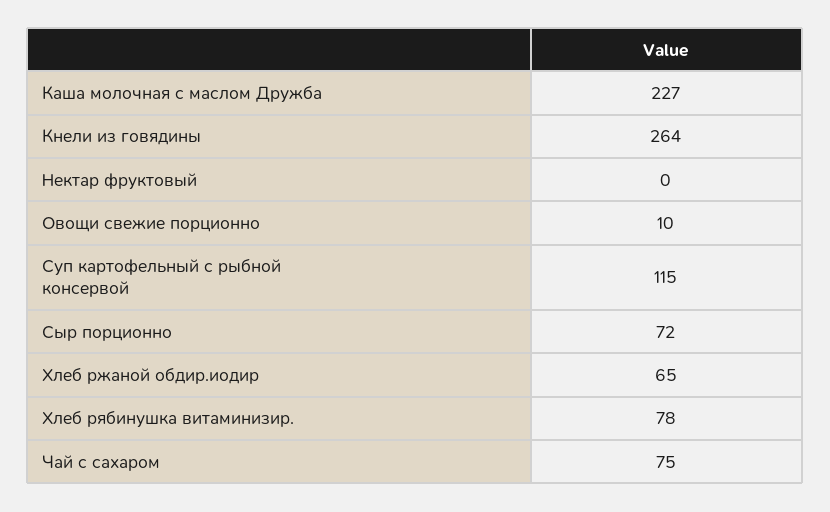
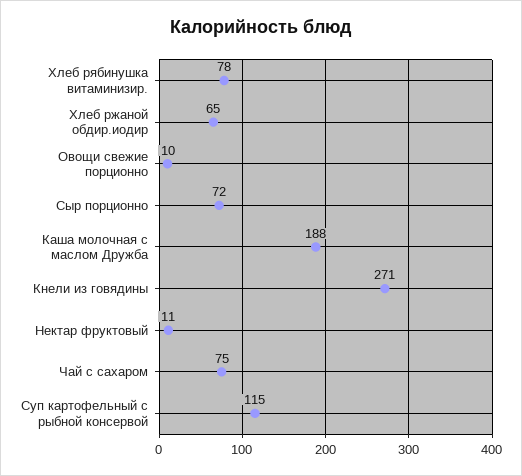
Каша молочная с маслом Дружба: 227 -> 188
Кнели из говядины: 264 -> 271
Нектар фруктовый: 0 -> 11

